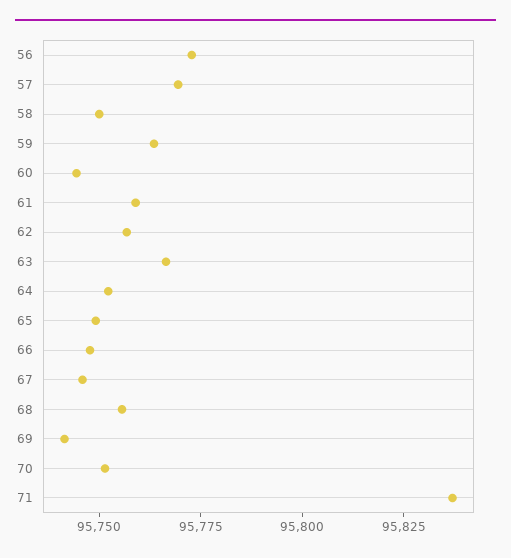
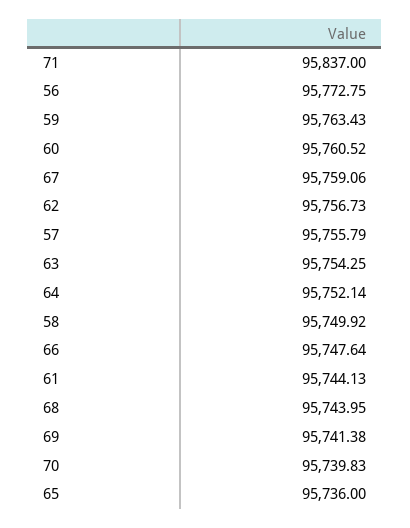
57: 95770 -> 95755.79
60: 95745 -> 95760.52
61: 95760 -> 95744.13
63: 95765 -> 95754.25
65: 95750 -> 95736
67: 95745 -> 95759.06
68: 95755 -> 95743.95
70: 95750 -> 95739.83

